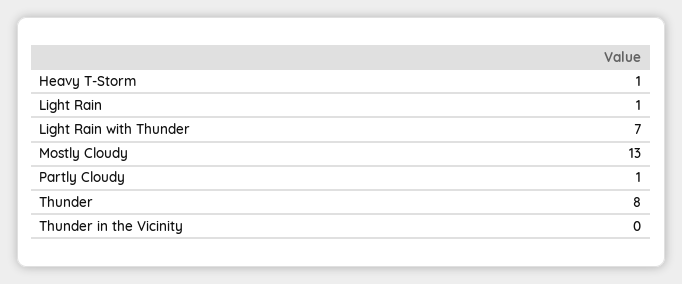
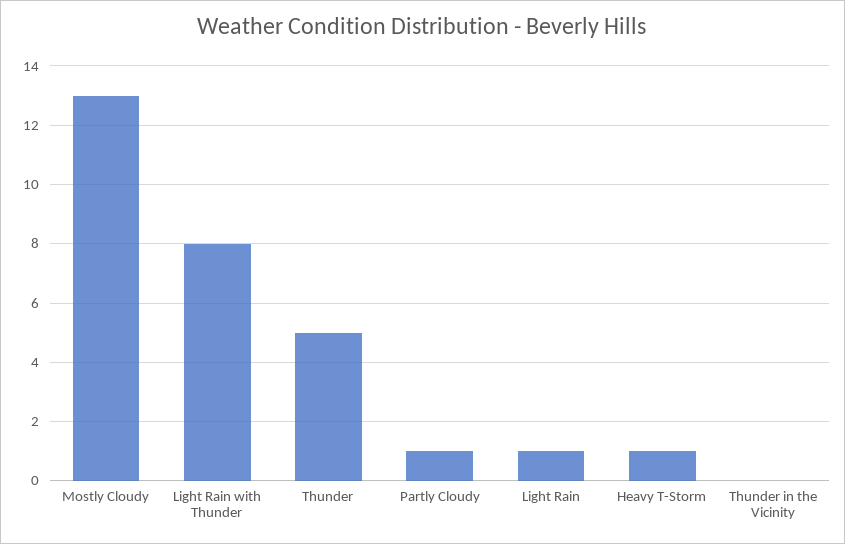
Light Rain with Thunder: 7 -> 8
Thunder: 8 -> 5

